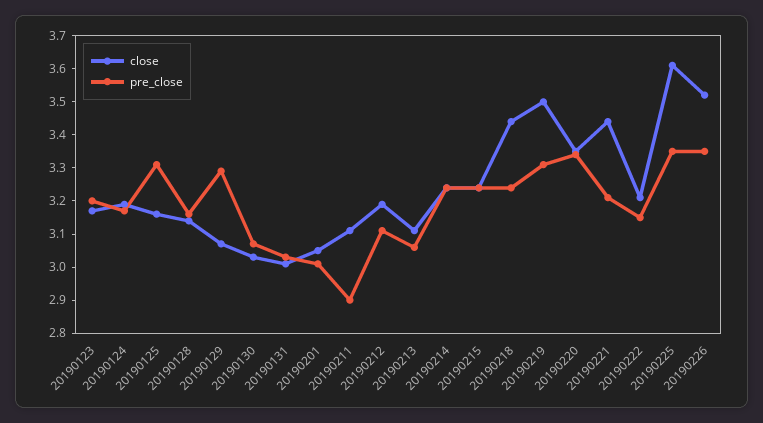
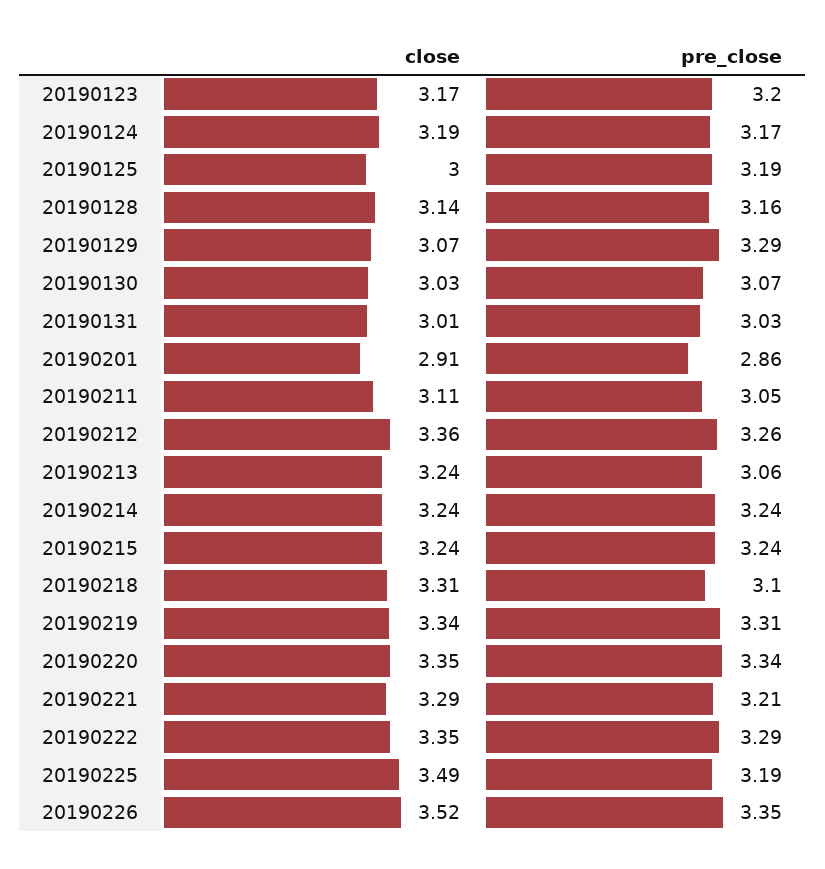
close, 20190125: 3.15 -> 3
pre_close, 20190125: 3.3 -> 3.19
close, 20190201: 3.05 -> 2.91
pre_close, 20190201: 3 -> 2.86
pre_close, 20190211: 2.9 -> 3.05
close, 20190212: 3.2 -> 3.36
pre_close, 20190212: 3.1 -> 3.26
close, 20190213: 3.1 -> 3.24
close, 20190218: 3.45 -> 3.31
pre_close, 20190218: 3.25 -> 3.1
close, 20190219: 3.5 -> 3.34
close, 20190221: 3.45 -> 3.29
close, 20190222: 3.2 -> 3.35
pre_close, 20190222: 3.15 -> 3.29
close, 20190225: 3.6 -> 3.49
pre_close, 20190225: 3.35 -> 3.19

